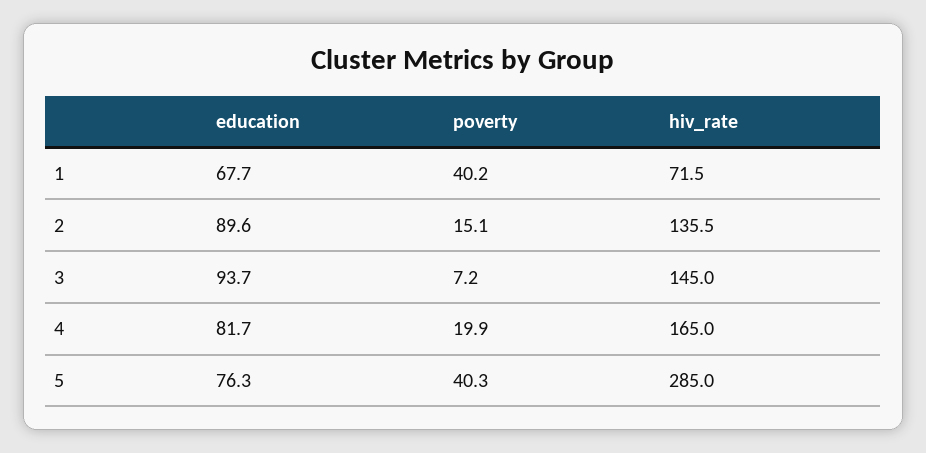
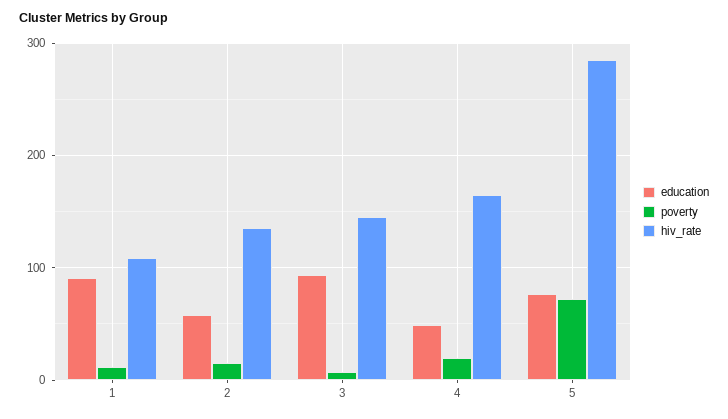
education, 1: 67.7 -> 90
poverty, 1: 40.2 -> 10
hiv_rate, 1: 71.5 -> 110
education, 2: 89.6 -> 60
education, 4: 81.7 -> 50
poverty, 5: 40.3 -> 70

